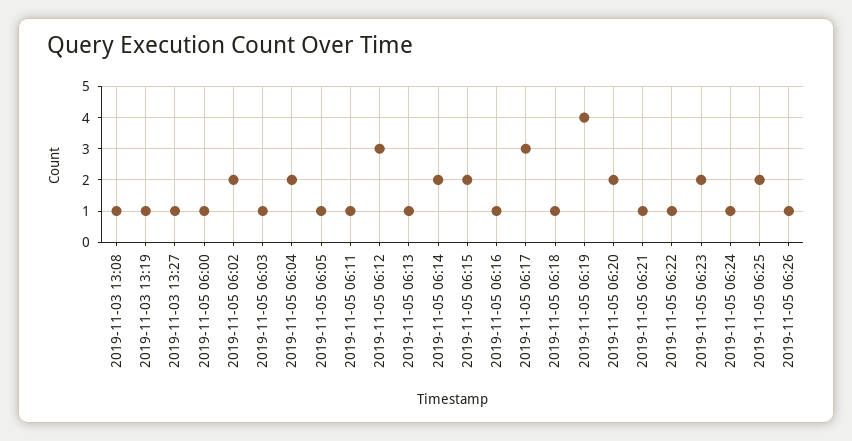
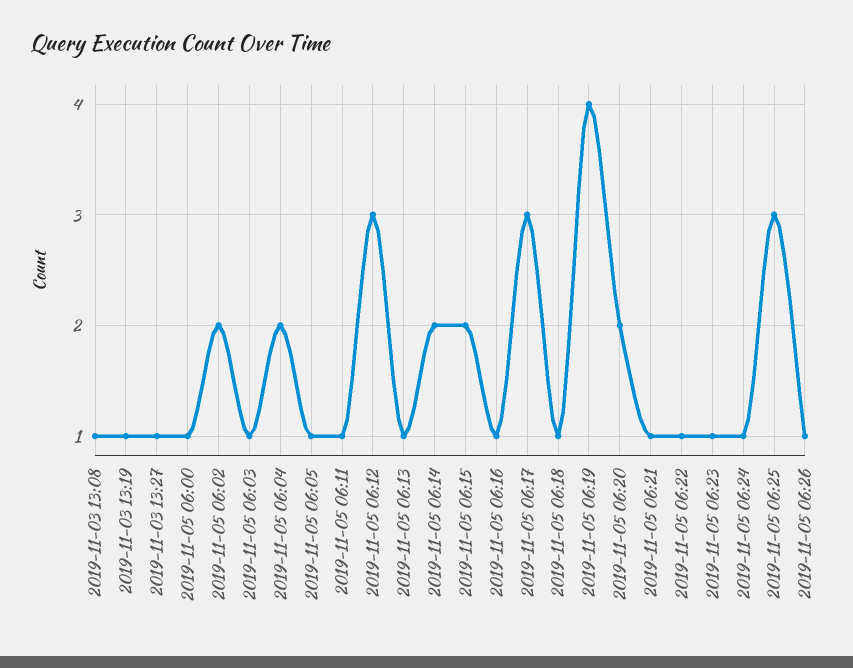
2019-11-05 06:23: 2 -> 1
2019-11-05 06:25: 2 -> 3

